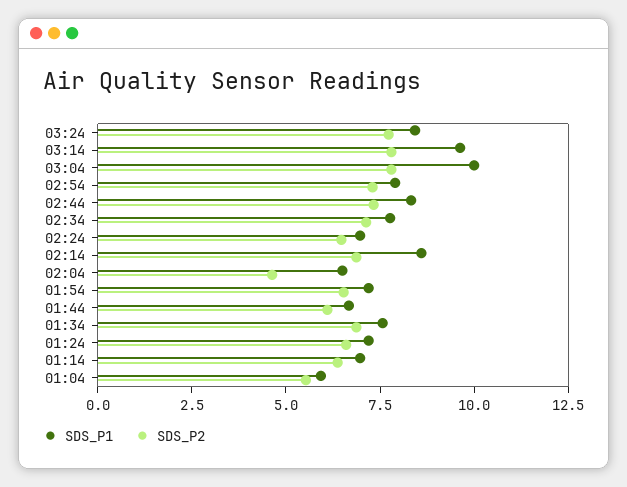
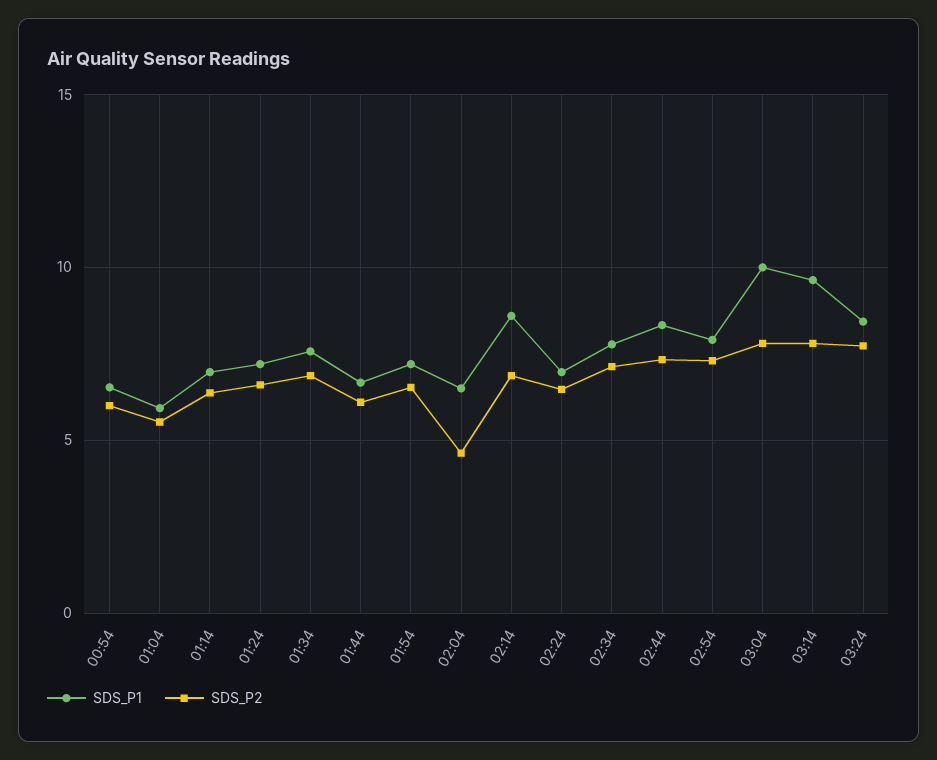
SDS_P1, 00:54: none -> 6.5
SDS_P2, 00:54: none -> 6

